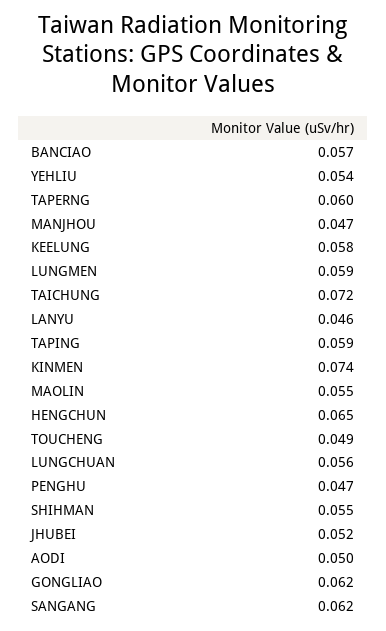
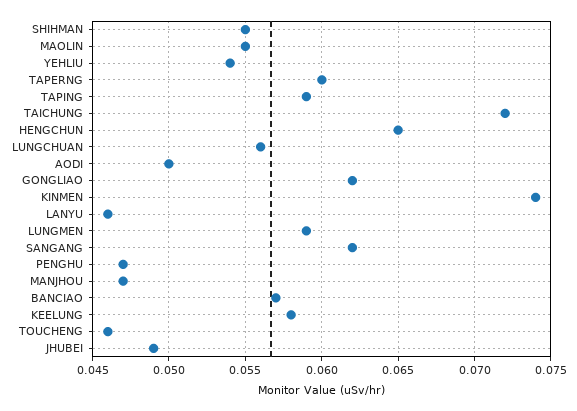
TOUCHENG: 0.049 -> 0.046
JHUBEI: 0.052 -> 0.049

